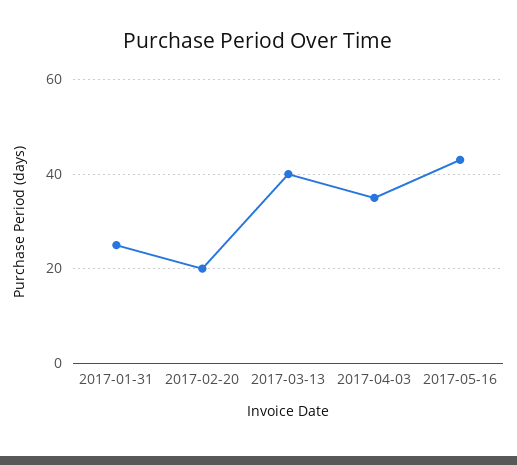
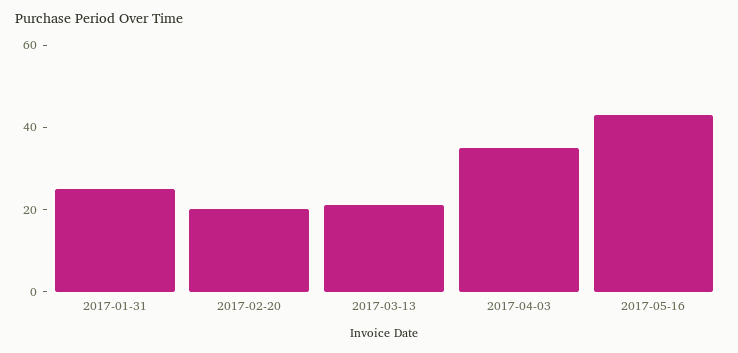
2017-03-13: 40 -> 20

